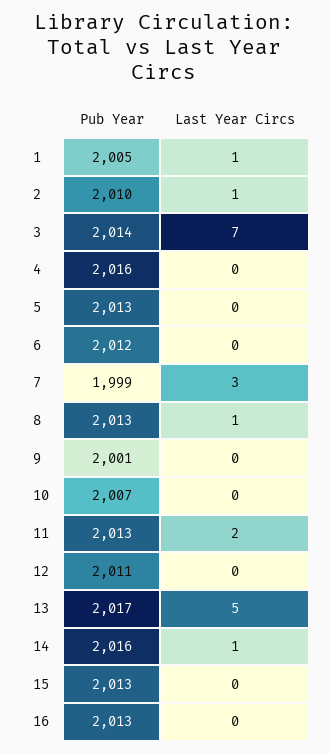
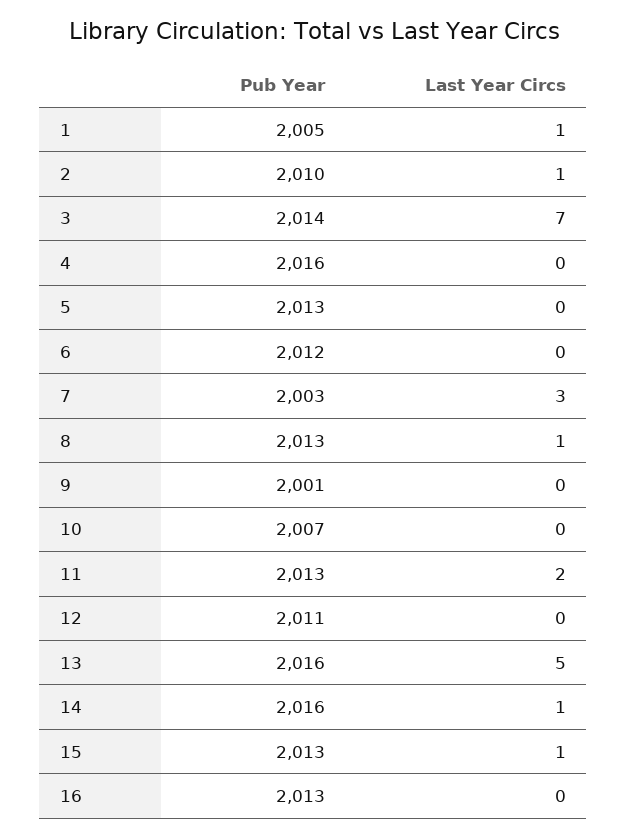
Pub Year, 7: 1999 -> 2003
Pub Year, 13: 2017 -> 2016
Last Year Circs, 15: 0 -> 1

